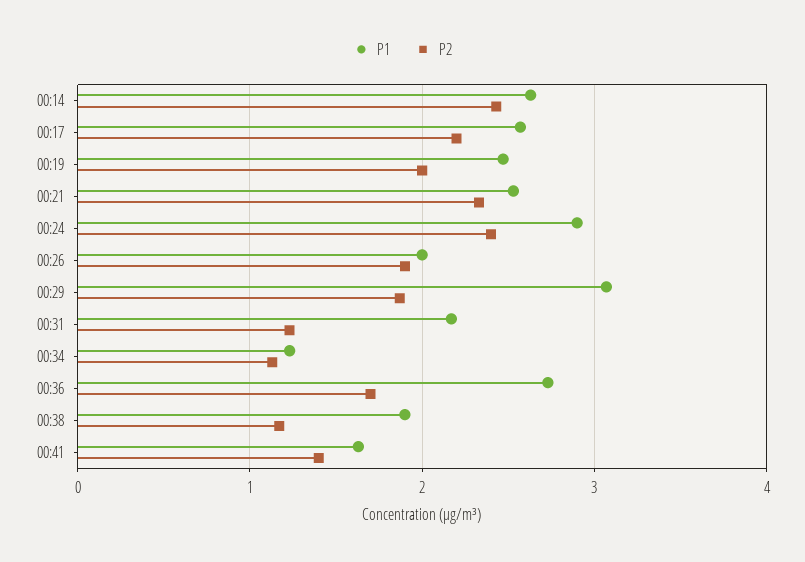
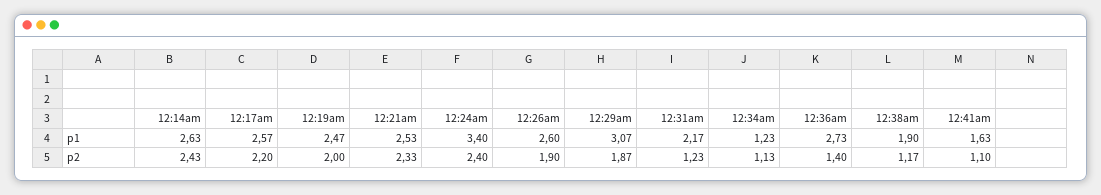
P1, 00:24: 2.9 -> 3.4
P1, 00:26: 2 -> 2.6
P2, 00:36: 1.7 -> 1.4
P2, 00:41: 1.4 -> 1.1

